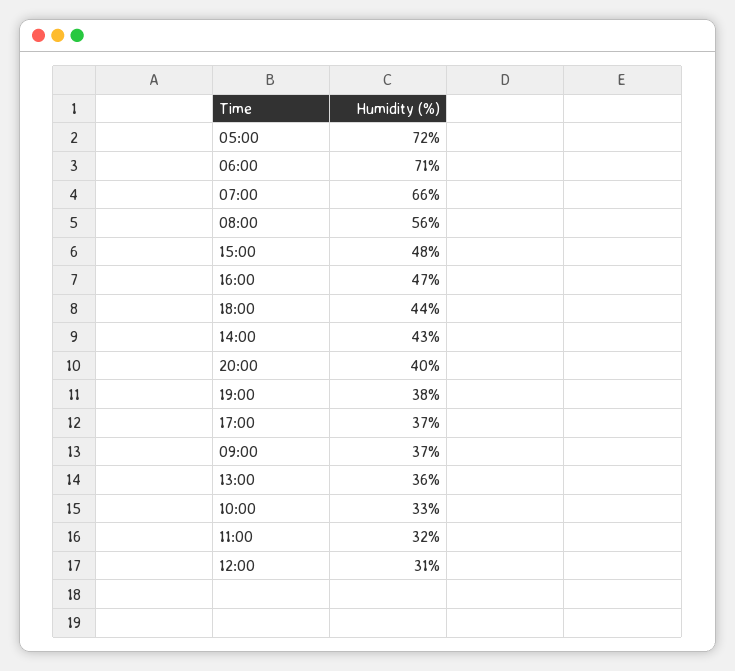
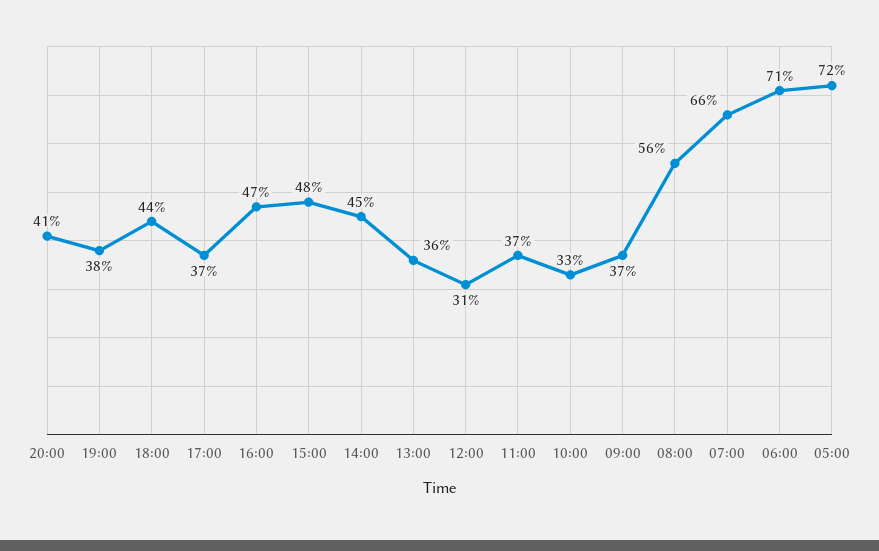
14:00: 43 -> 45
20:00: 40 -> 41
11:00: 32 -> 37

